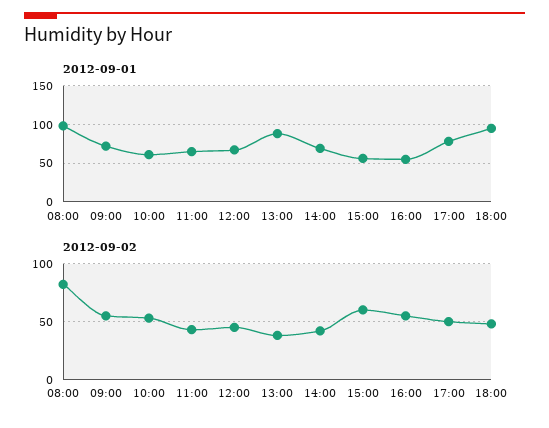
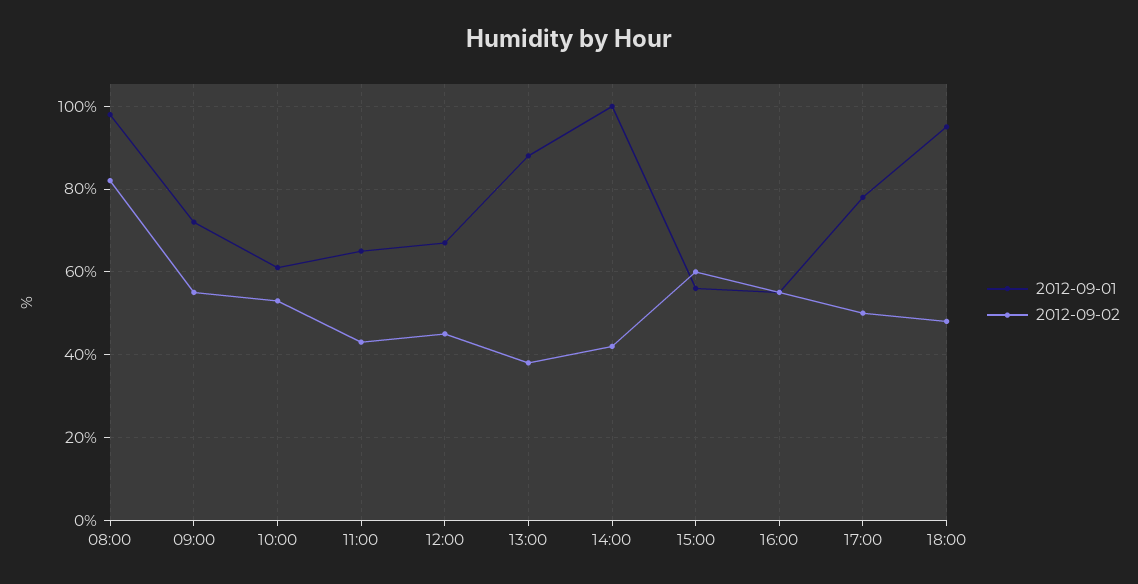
2012-09-01, 14:00: 70 -> 100

